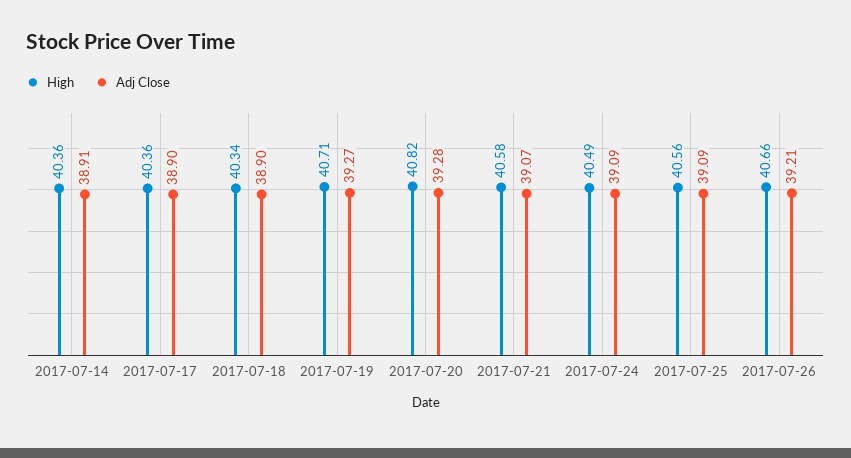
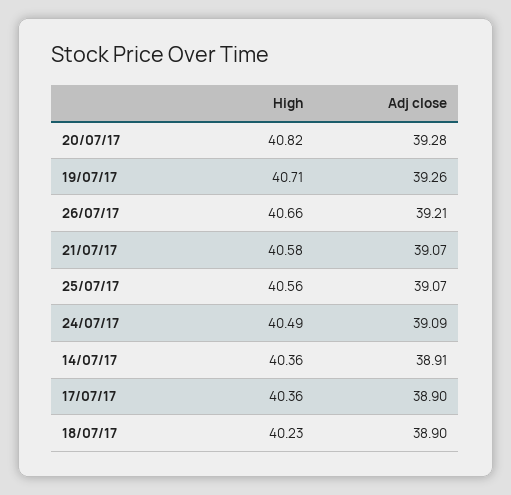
High, 2017-07-18: 40.34 -> 40.23
Adj Close, 2017-07-19: 39.27 -> 39.26
Adj Close, 2017-07-25: 39.09 -> 39.07

